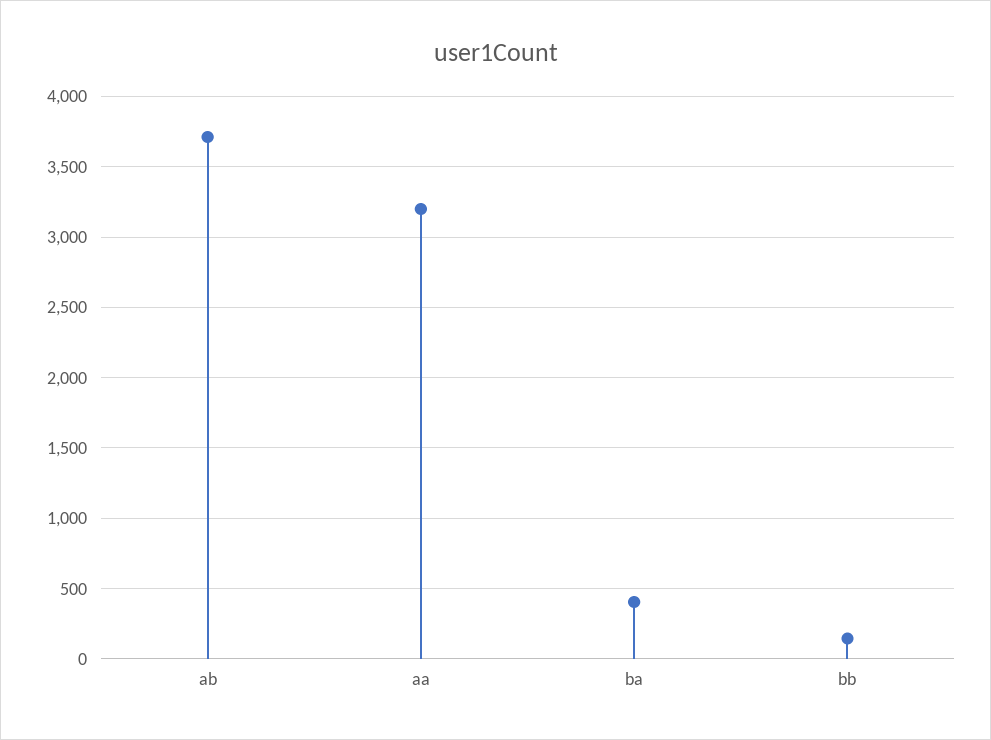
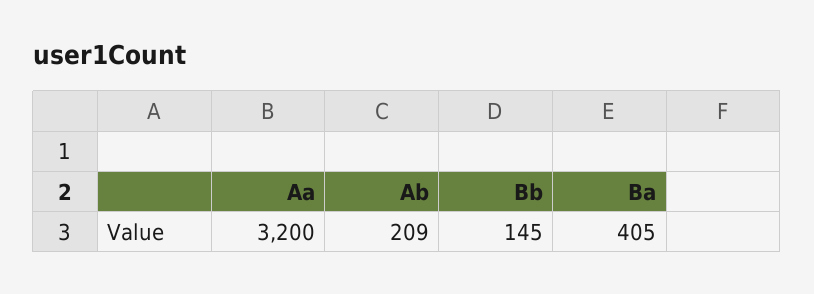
ab: 3700 -> 209

